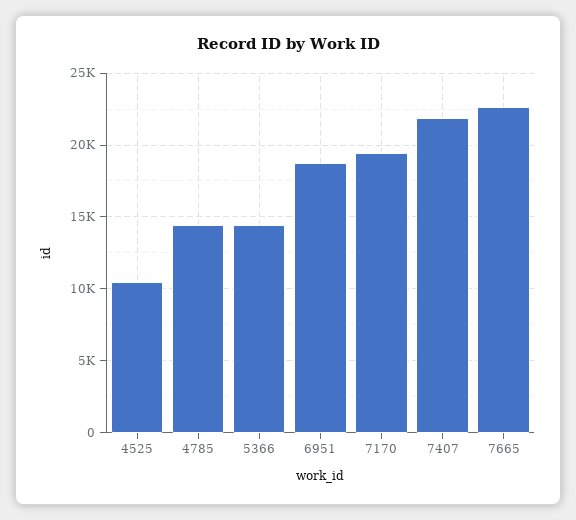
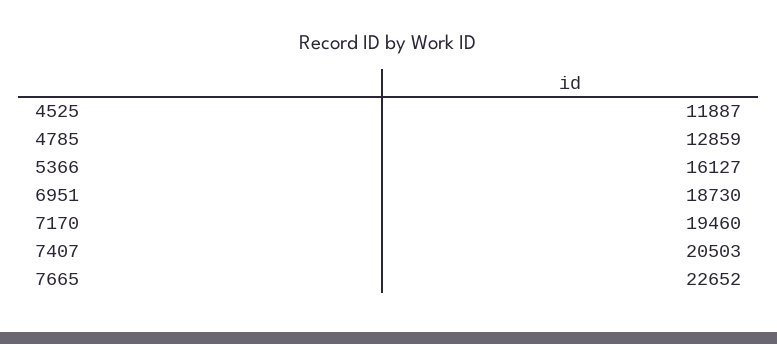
4525: 10500 -> 11887
4785: 14500 -> 12859
5366: 14500 -> 16127
7407: 22000 -> 20503

